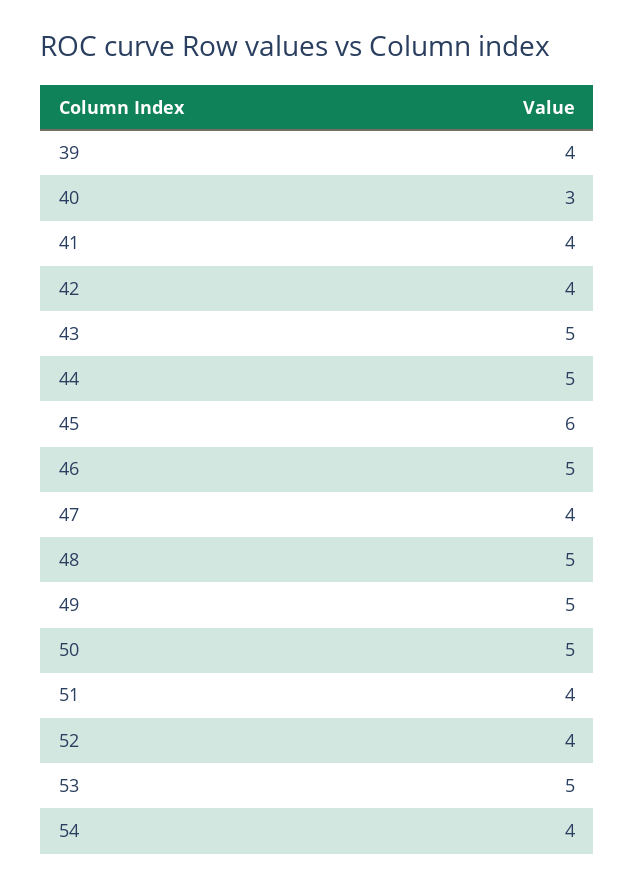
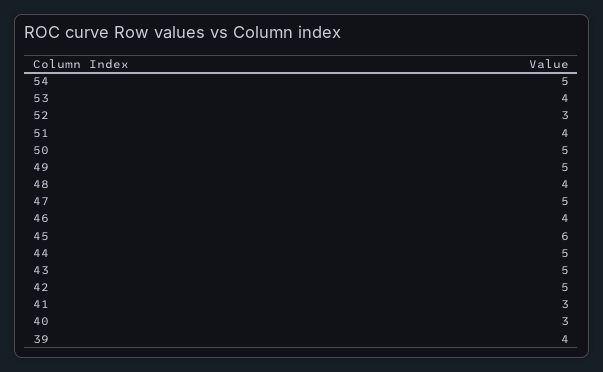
41: 4 -> 3
42: 4 -> 5
46: 5 -> 4
47: 4 -> 5
48: 5 -> 4
52: 4 -> 3
53: 5 -> 4
54: 4 -> 5

